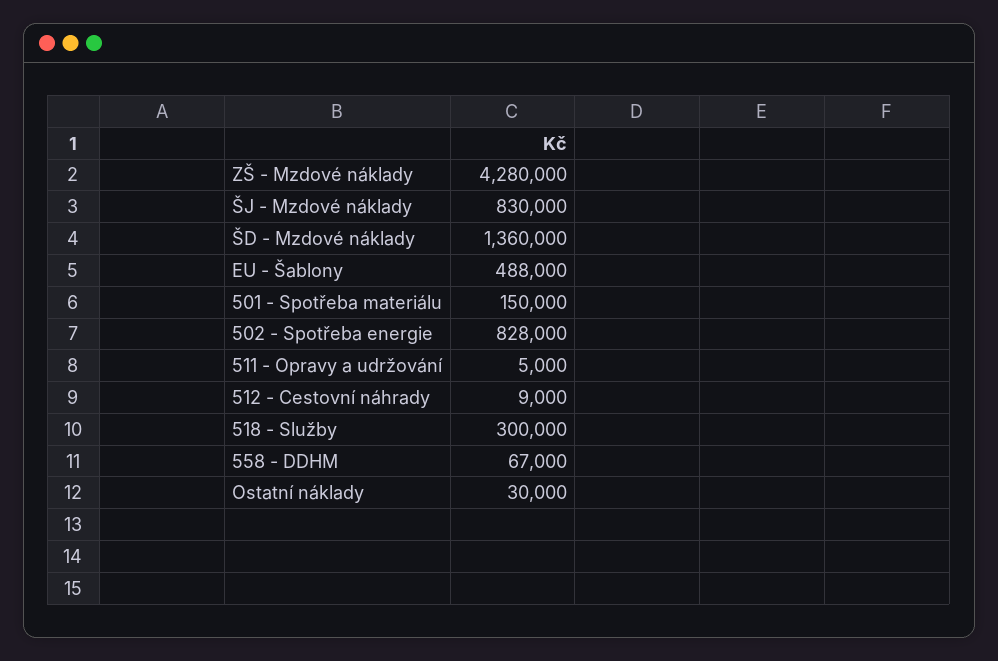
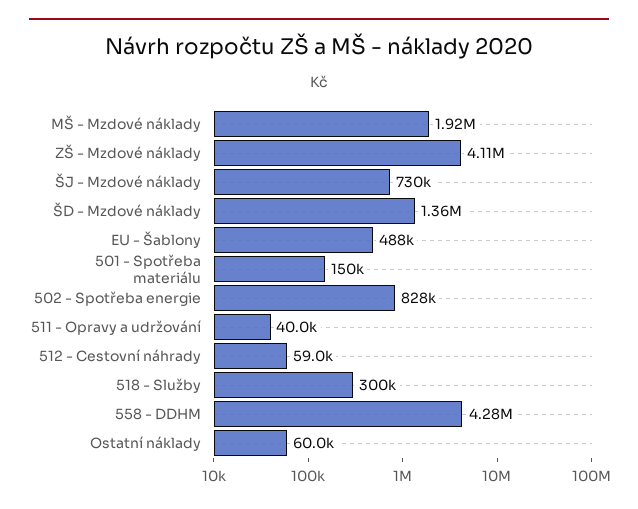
ZŠ - Mzdové náklady: 4280000 -> 4110000
ŠJ - Mzdové náklady: 830000 -> 730000
511 - Opravy a udržování: 5000 -> 40000
512 - Cestovní náhrady: 9000 -> 59000
558 - DDHM: 67000 -> 4280000
Ostatní náklady: 30000 -> 60000
MŠ - Mzdové náklady: none -> 1920000

